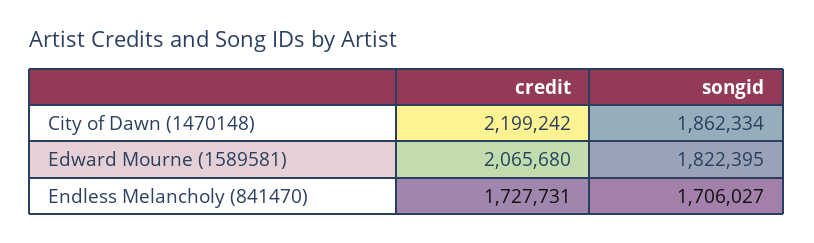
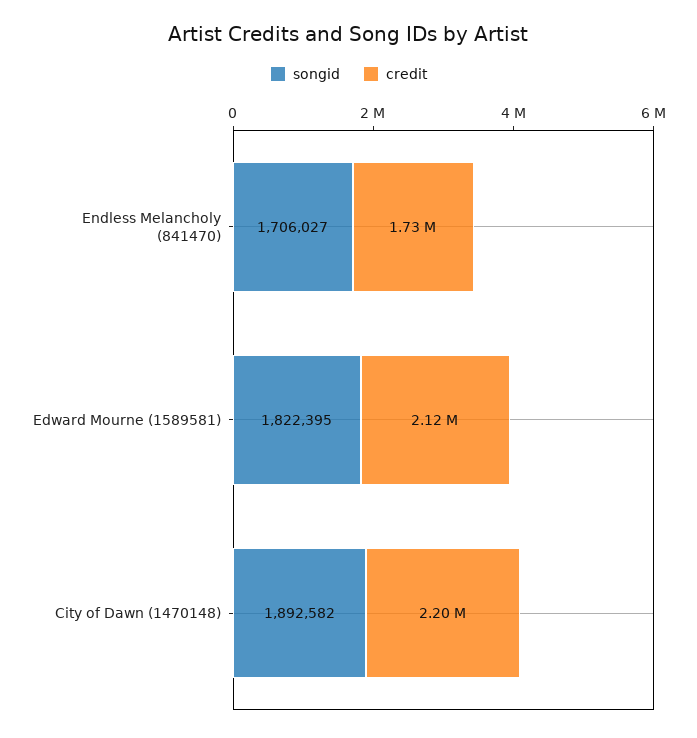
songid, City of Dawn (1470148): 1862334 -> 1892582
credit, Edward Mourne (1589581): 2065680 -> 2120000

